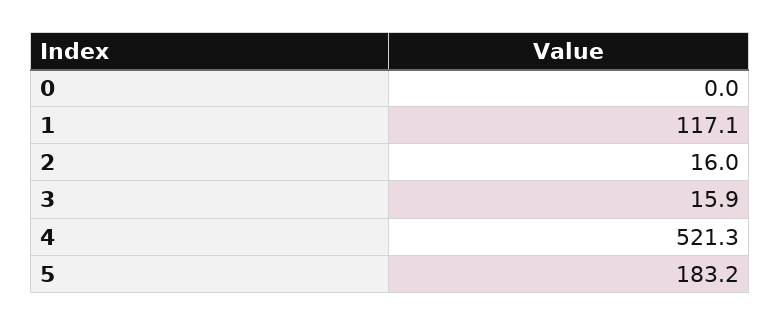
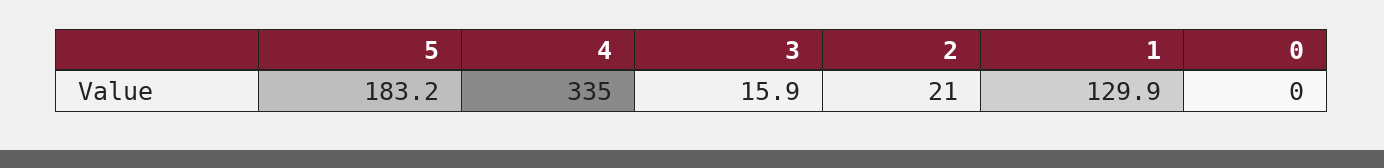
1: 117.1 -> 129.9
2: 16 -> 21
4: 521.3 -> 335

